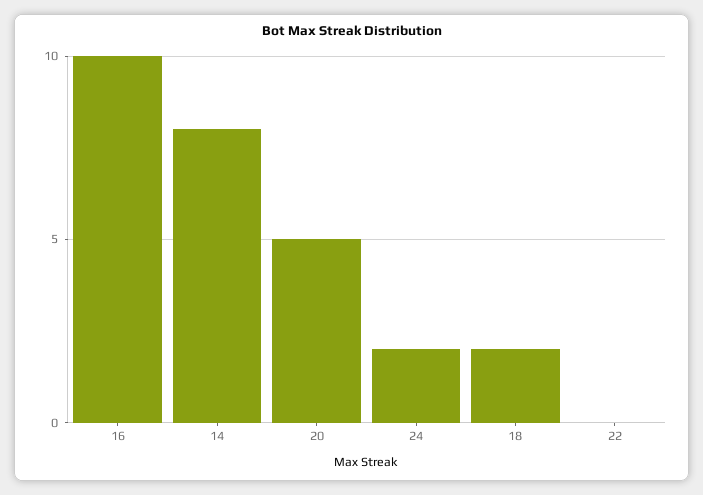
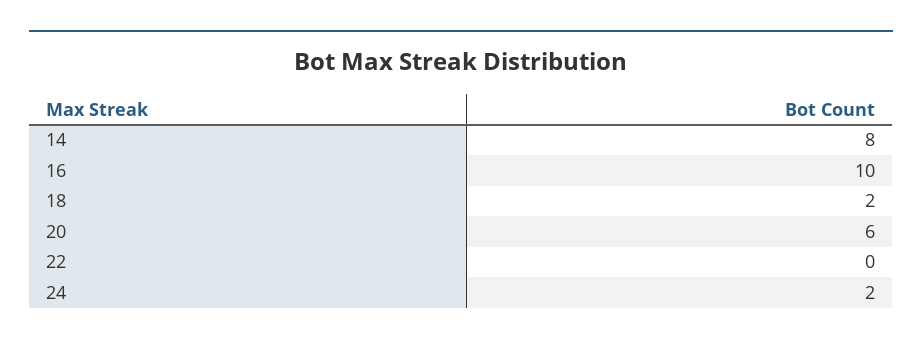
20: 5 -> 6

